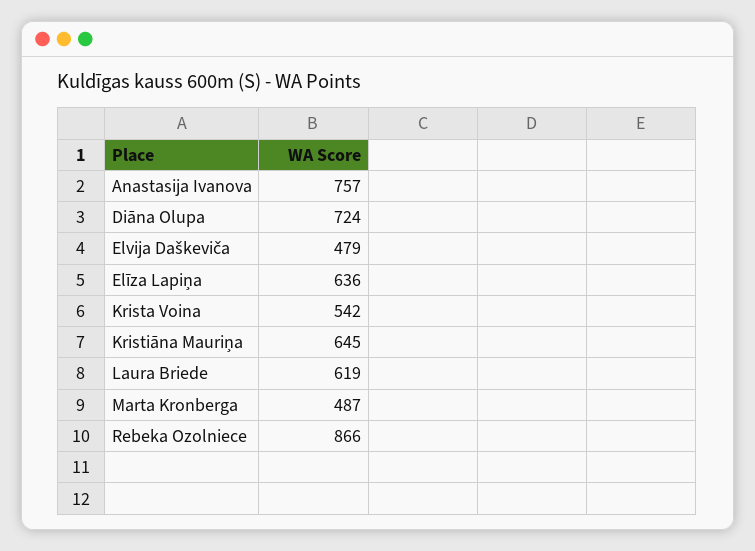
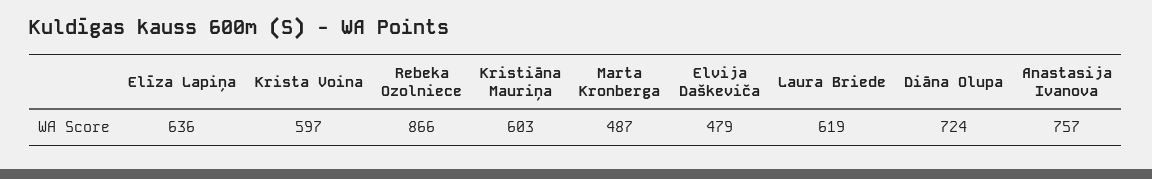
Krista Voina: 542 -> 597
Kristiāna Mauriņa: 645 -> 603

